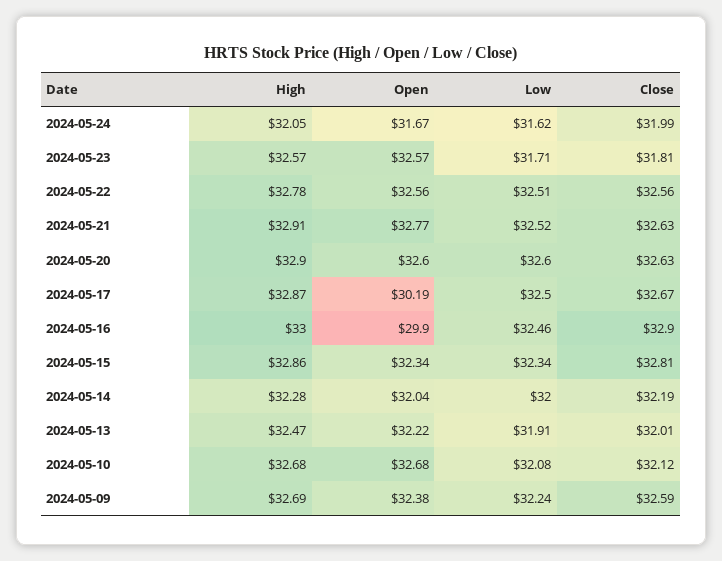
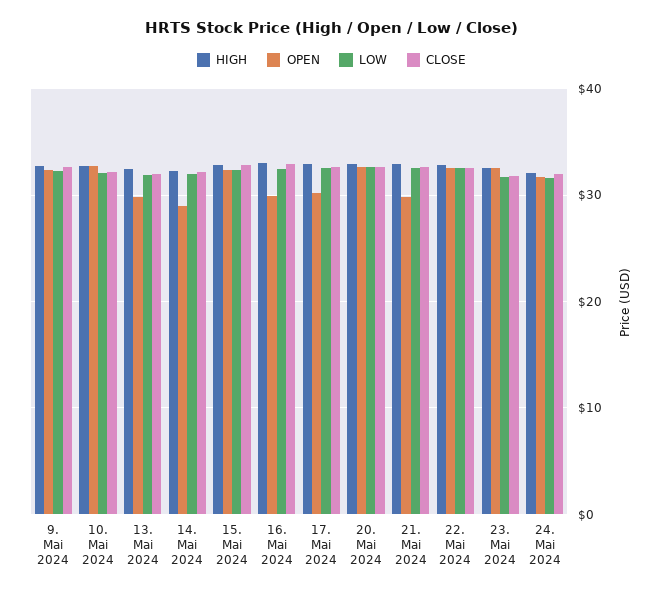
Open, 2024-05-21: 32.77 -> 30
Open, 2024-05-14: 32.04 -> 29
Open, 2024-05-13: 32.22 -> 30

